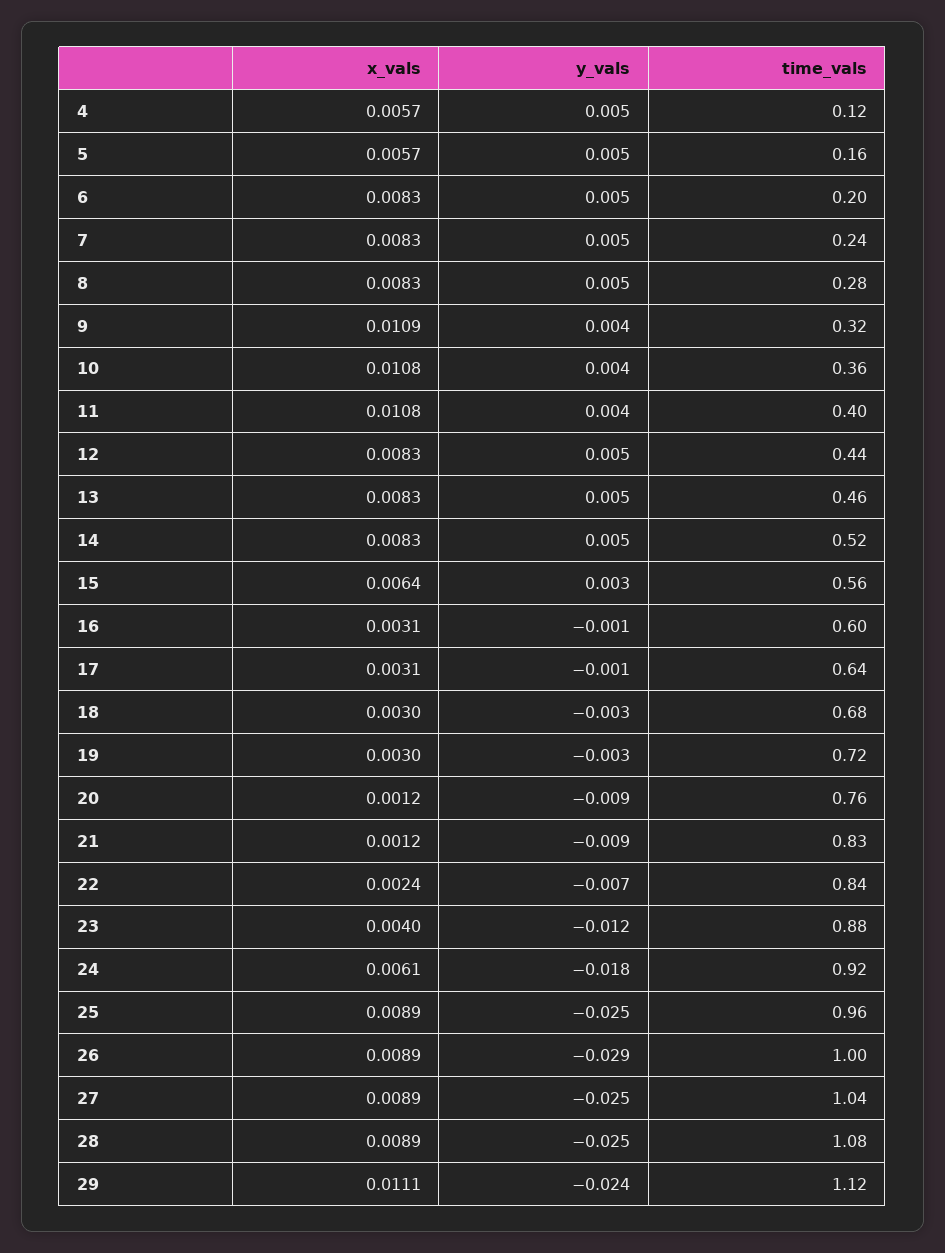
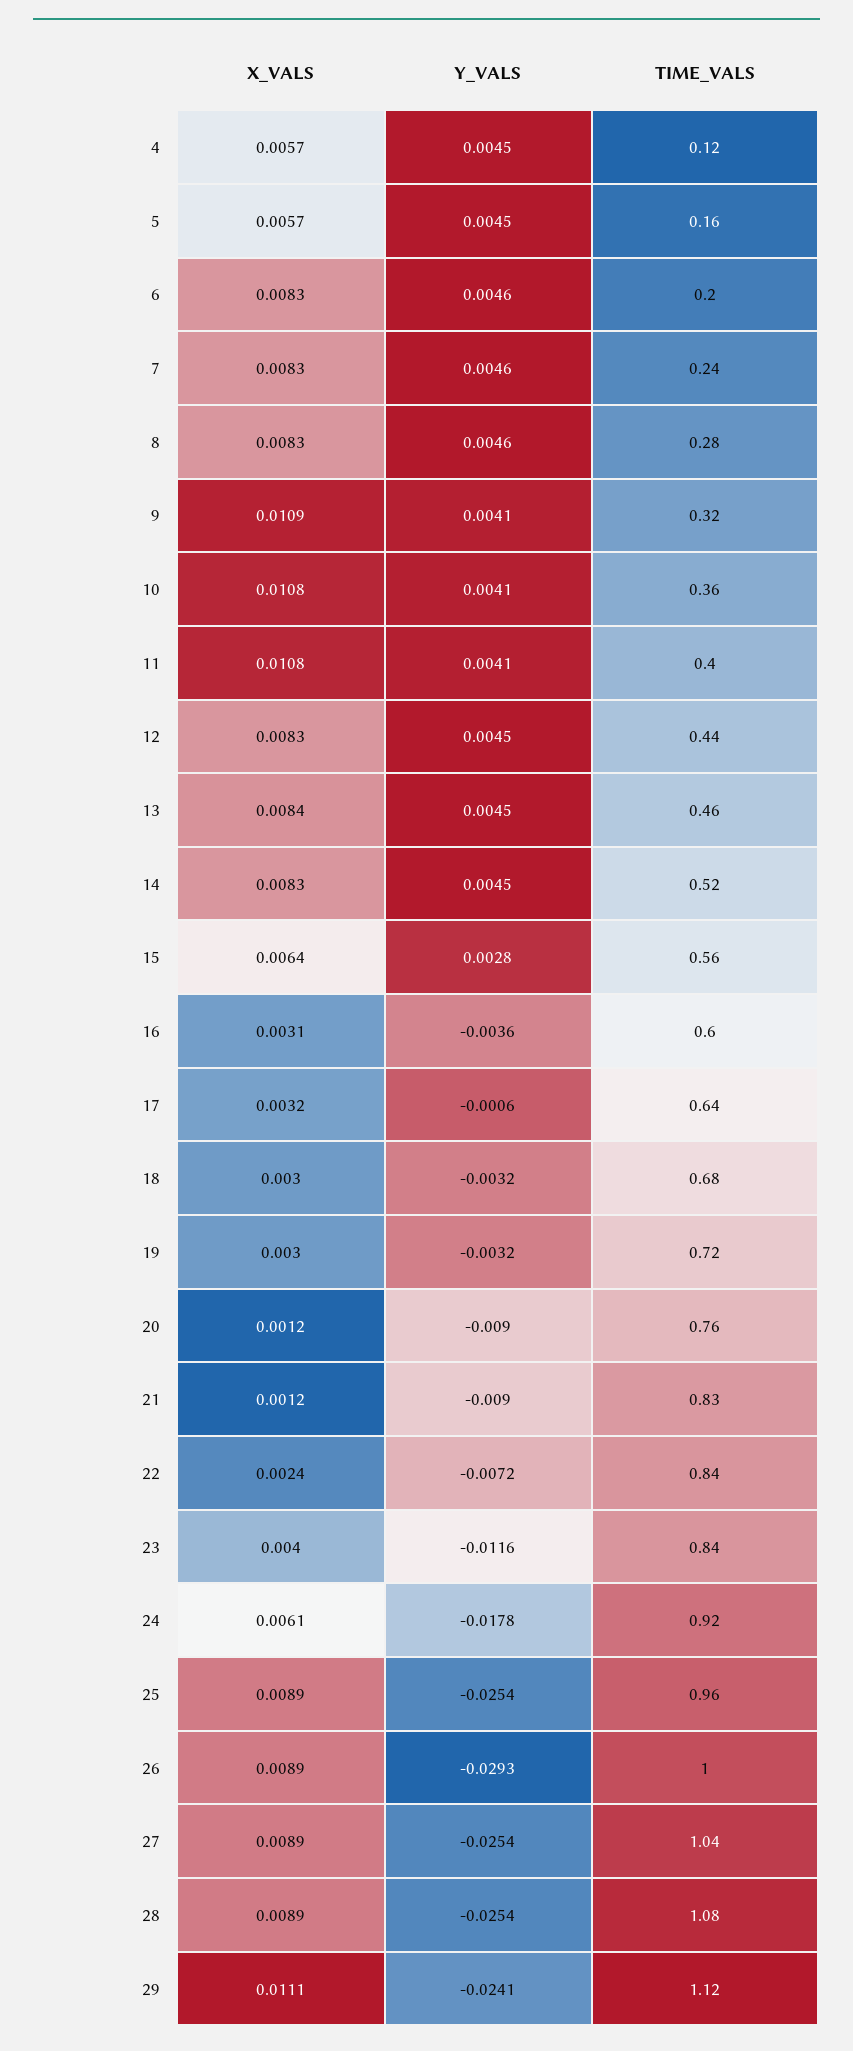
x_vals, 13: 0.0083 -> 0.0084
y_vals, 16: -0.001 -> -0.0036
x_vals, 17: 0.0031 -> 0.0032
time_vals, 23: 0.88 -> 0.84

